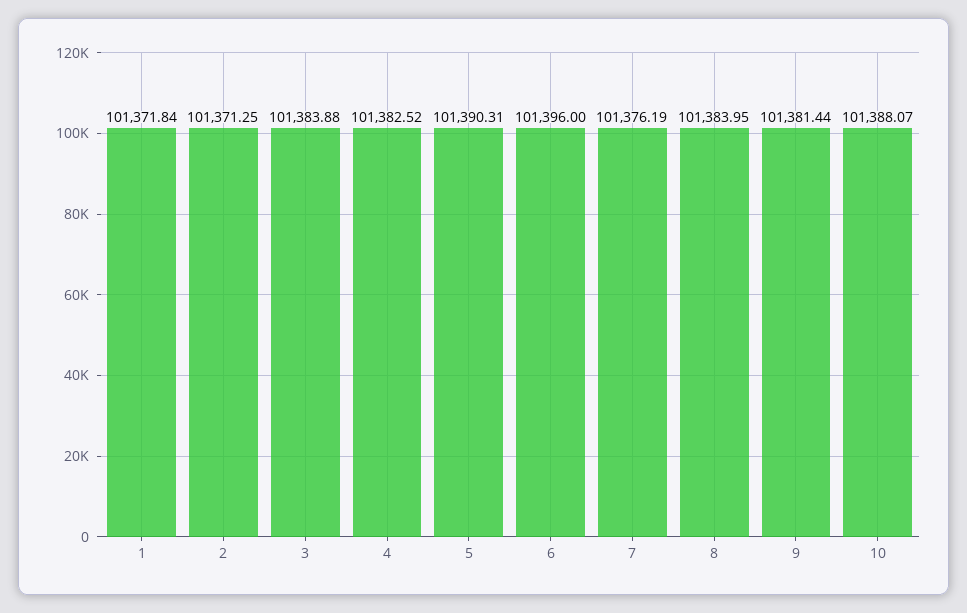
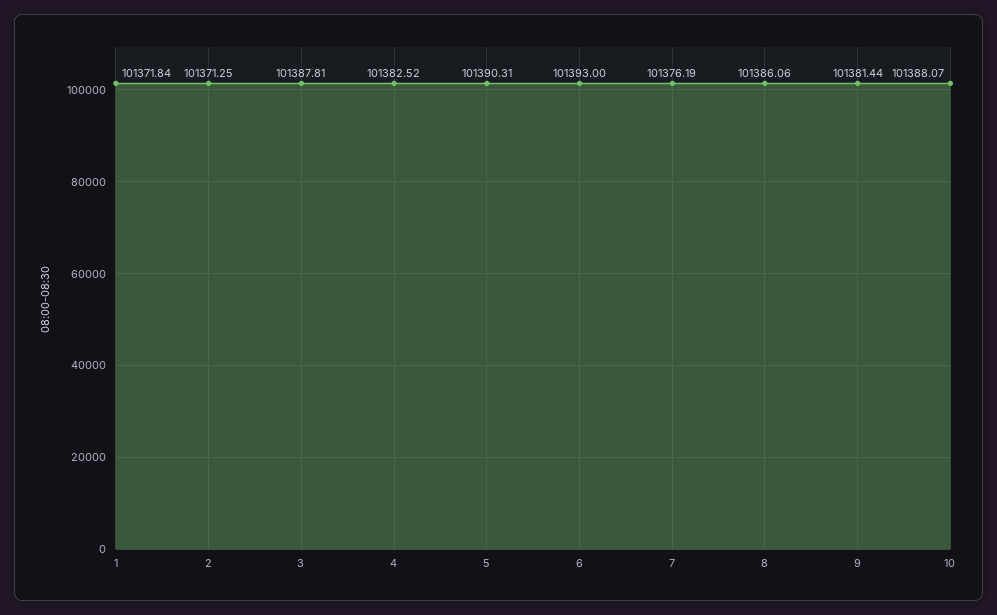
3: 101383.88 -> 101387.81
6: 101396 -> 101393
8: 101383.95 -> 101386.06

